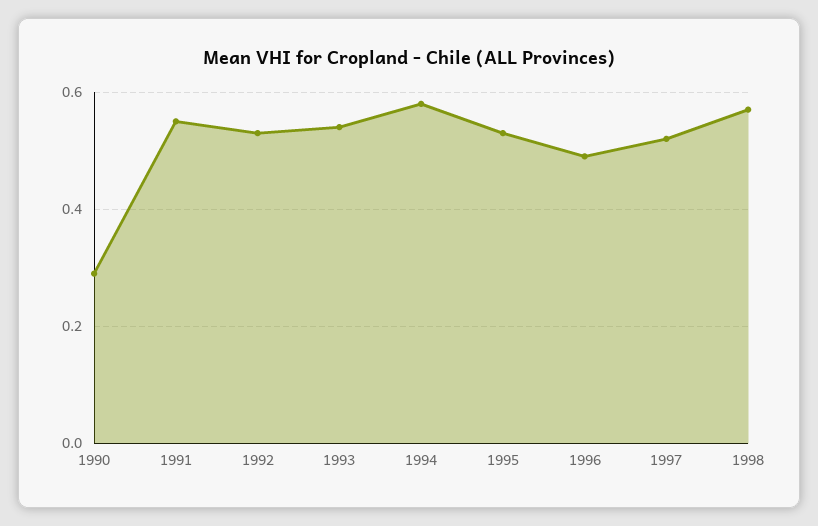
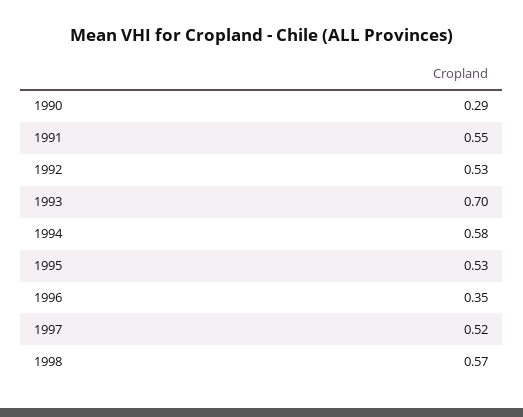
1993: 0.55 -> 0.7
1996: 0.5 -> 0.35

